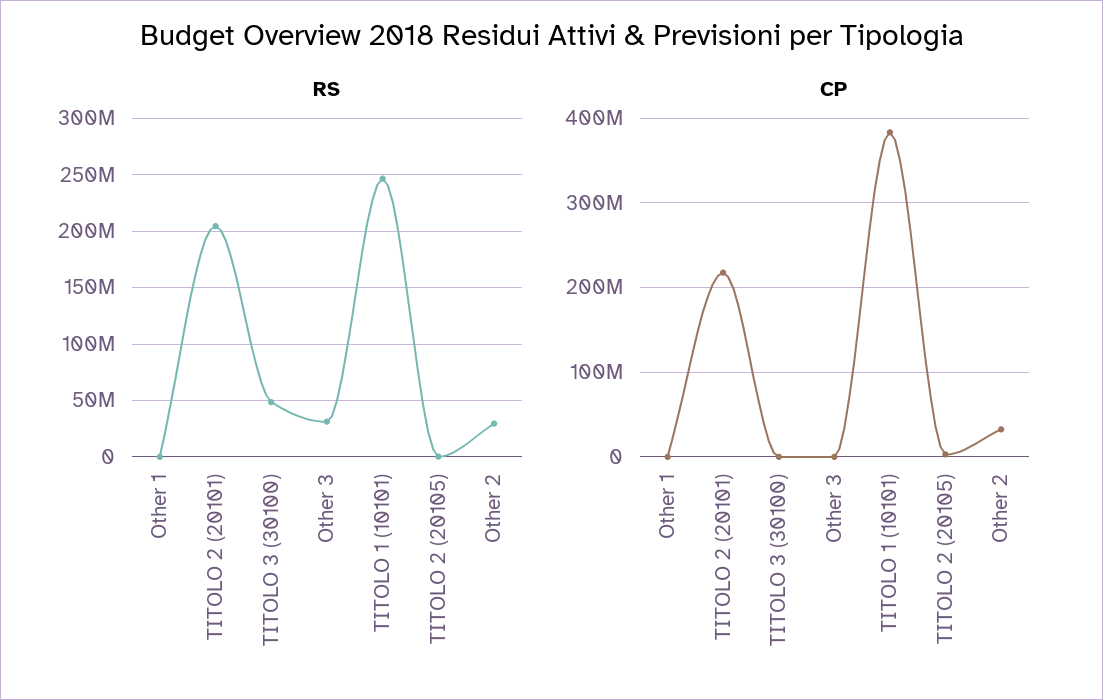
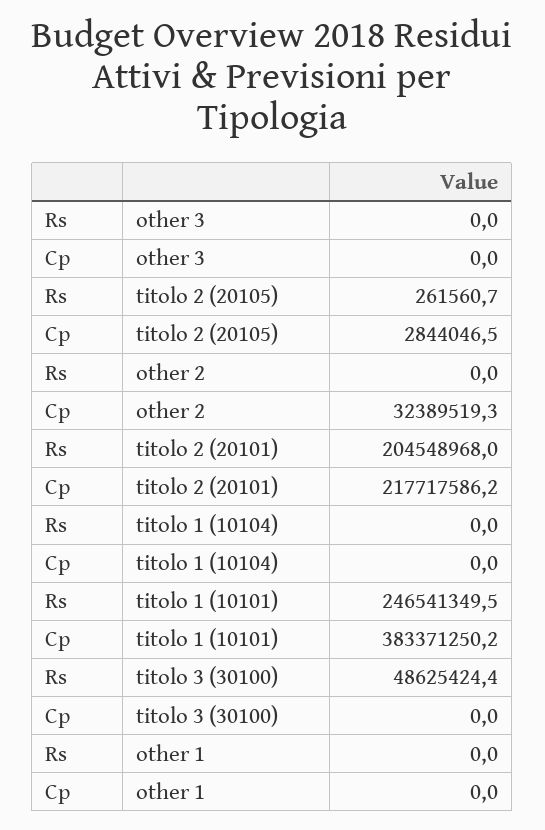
RS, Other 3: 30000000 -> 0
RS, Other 2: 30000000 -> 0
RS, titolo 1 (10104): none -> 0
CP, titolo 1 (10104): none -> 0

